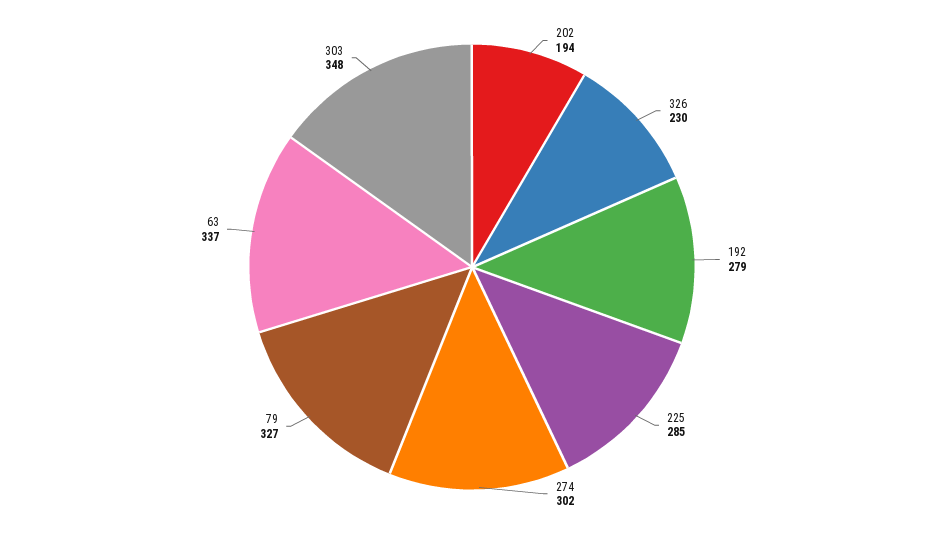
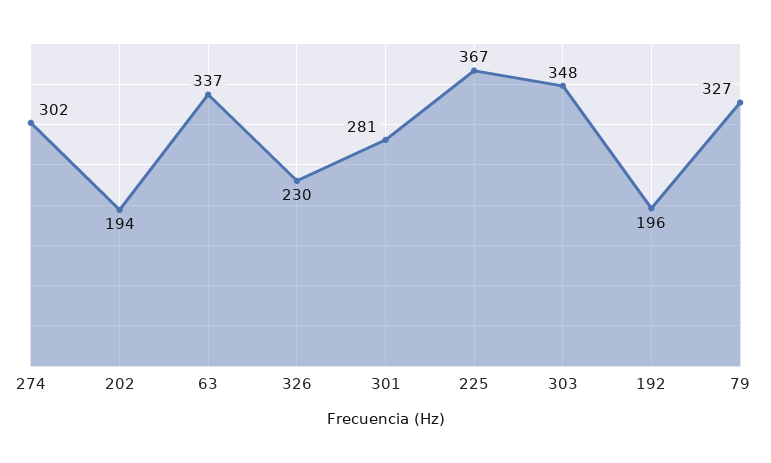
192: 279 -> 196
225: 285 -> 367
301: none -> 281

